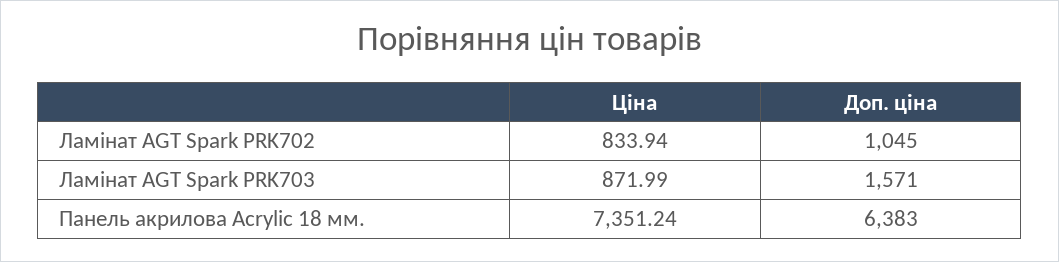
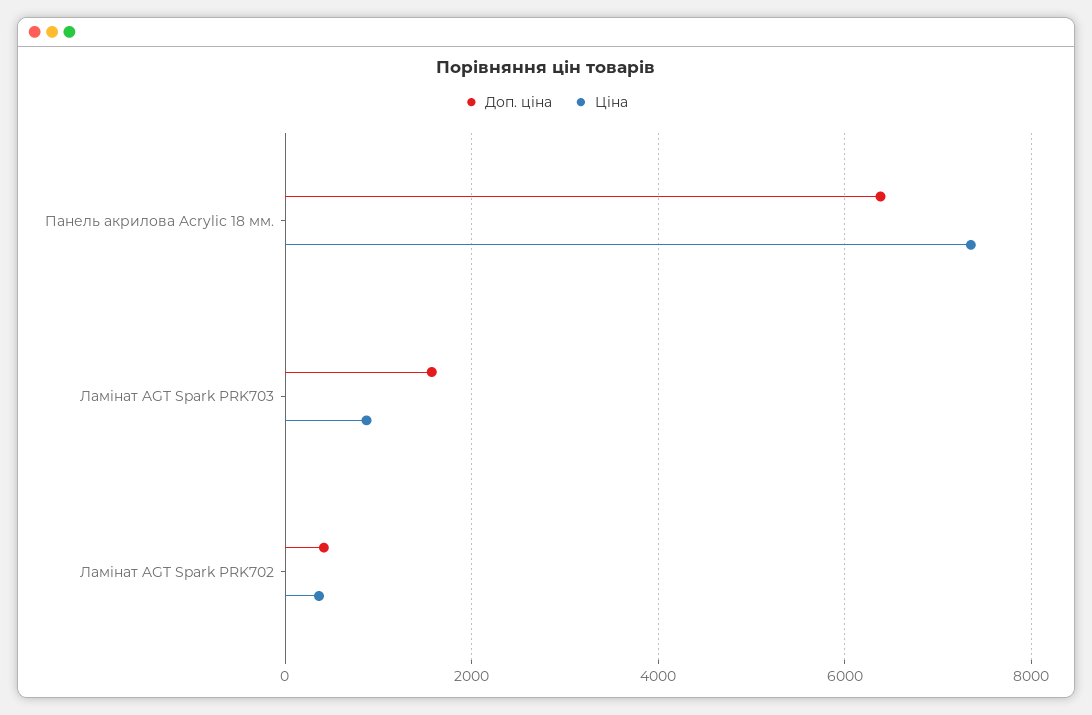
Ціна, Ламінат AGT Spark PRK702: 833.94 -> 400
Доп. ціна, Ламінат AGT Spark PRK702: 1045 -> 400

